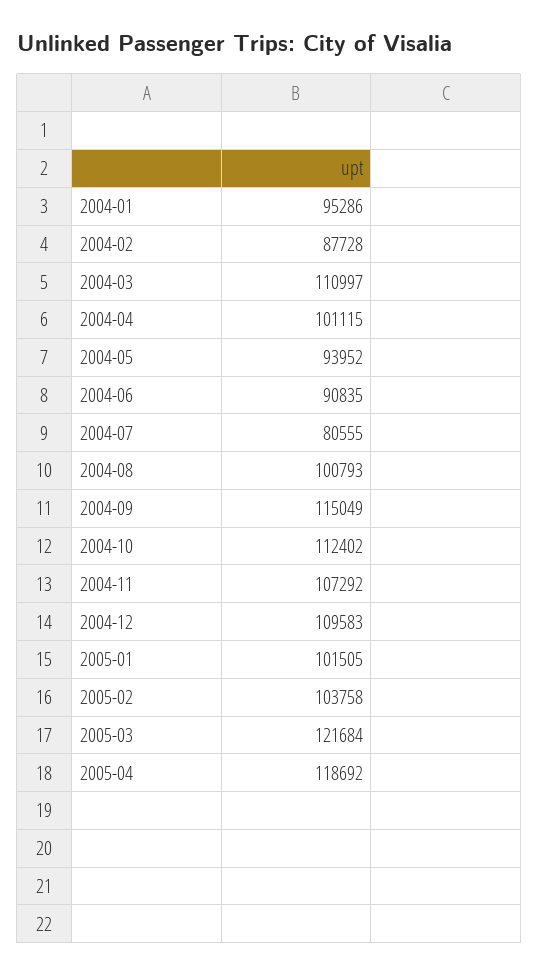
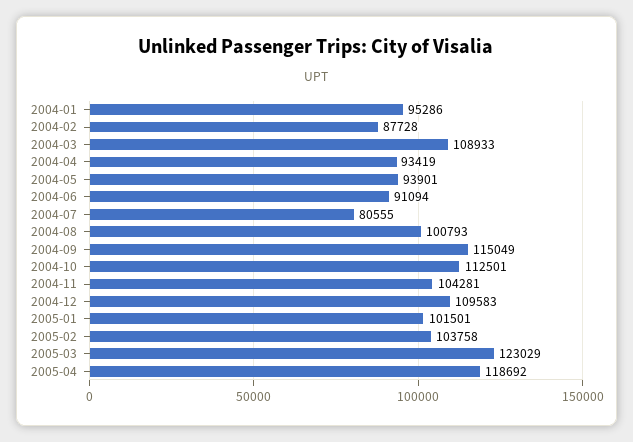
2004-03: 110997 -> 108933
2004-04: 101115 -> 93419
2004-05: 93952 -> 93901
2004-06: 90835 -> 91094
2004-10: 112402 -> 112501
2004-11: 107292 -> 104281
2005-01: 101505 -> 101501
2005-03: 121684 -> 123029

